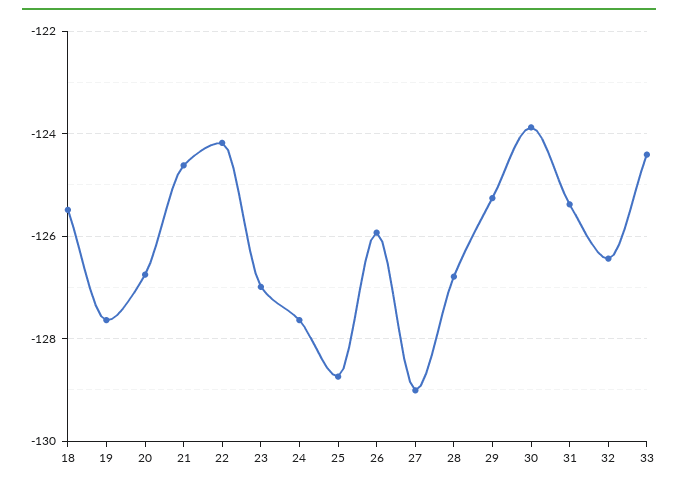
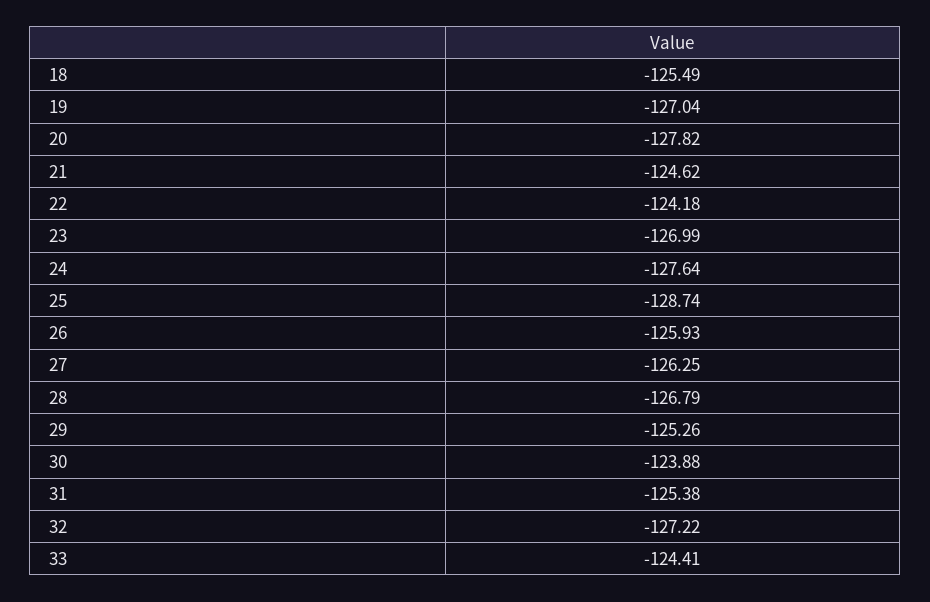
19: -127.6 -> -127.04
20: -126.8 -> -127.82
27: -129 -> -126.25
32: -126.4 -> -127.22

